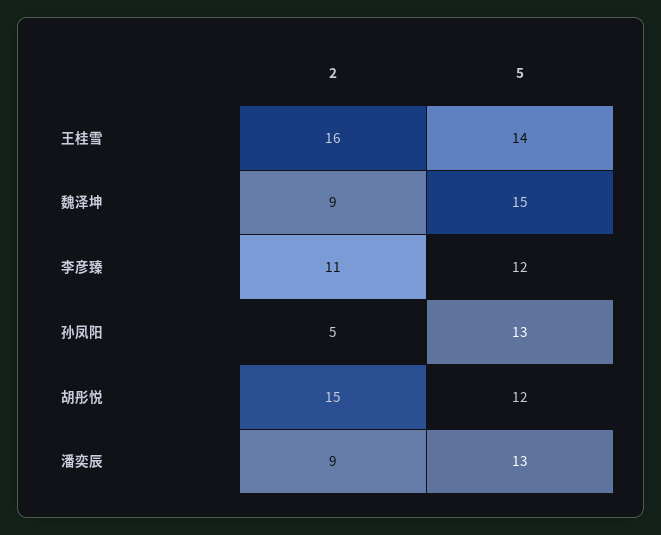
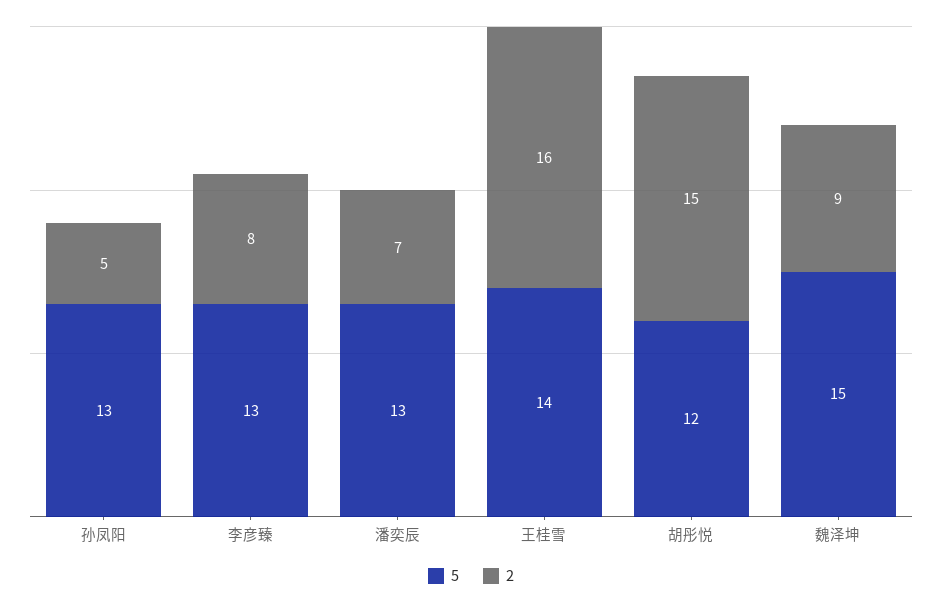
2, 李彦臻: 11 -> 8
5, 李彦臻: 12 -> 13
2, 潘奕辰: 9 -> 7

